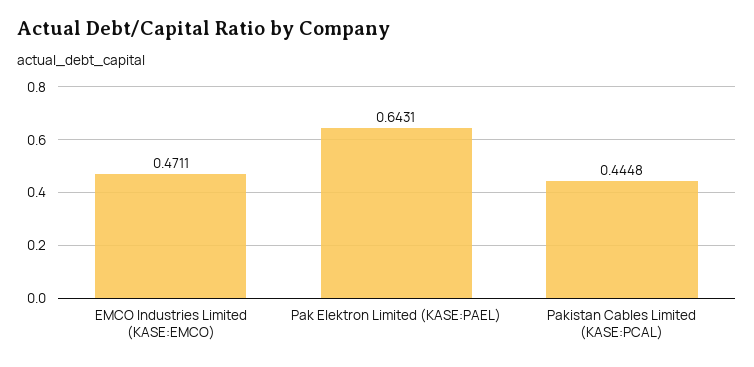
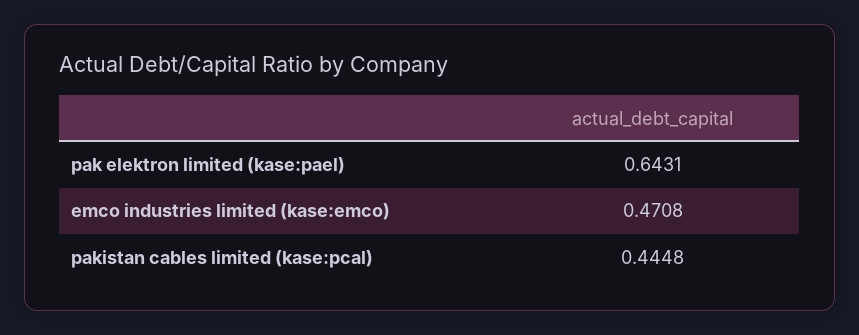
EMCO Industries Limited (KASE:EMCO): 0.4711 -> 0.4708

